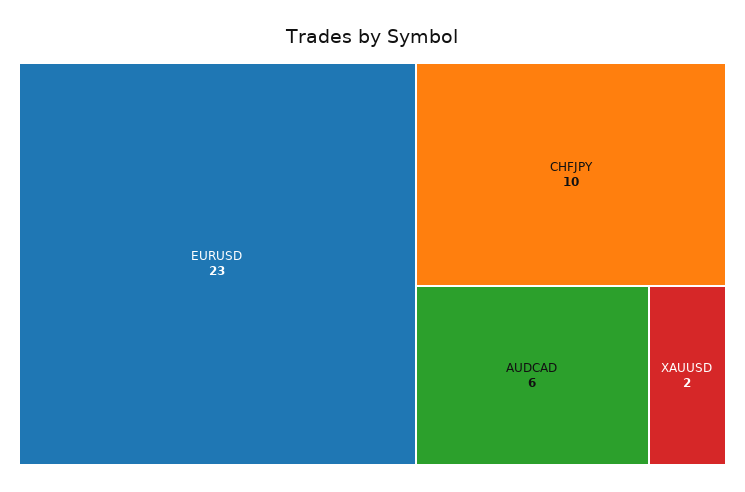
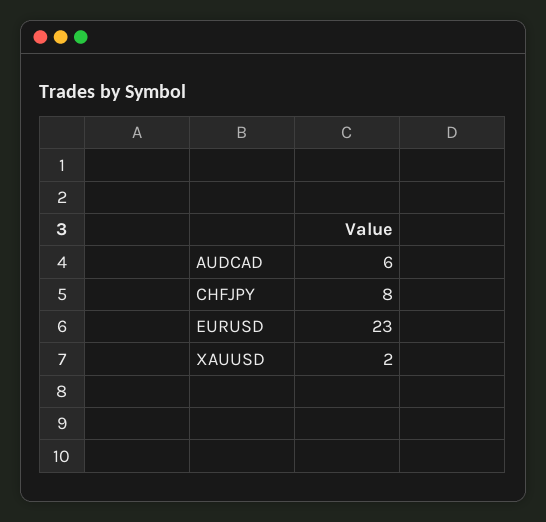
CHFJPY: 10 -> 8

